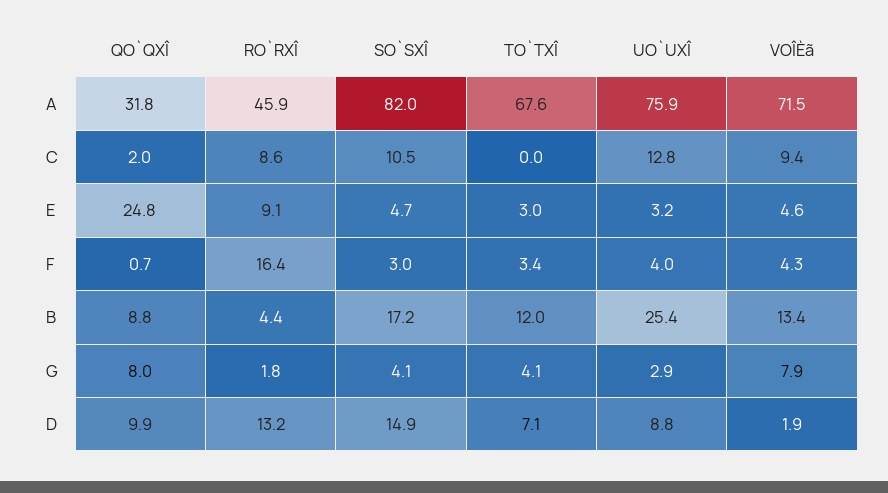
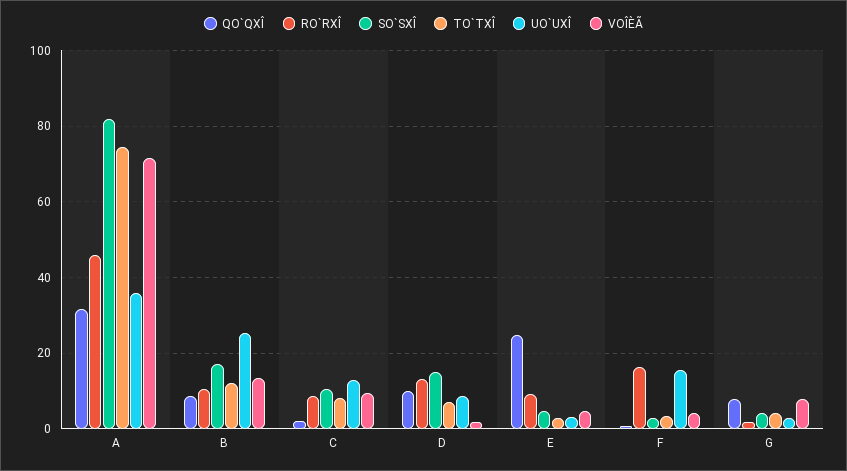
TO`TXÎ, A: 67.6 -> 74
UO`UXÎ, A: 75.9 -> 36
TO`TXÎ, C: 0 -> 8
UO`UXÎ, F: 4 -> 16
RO`RXÎ, B: 4.4 -> 10

